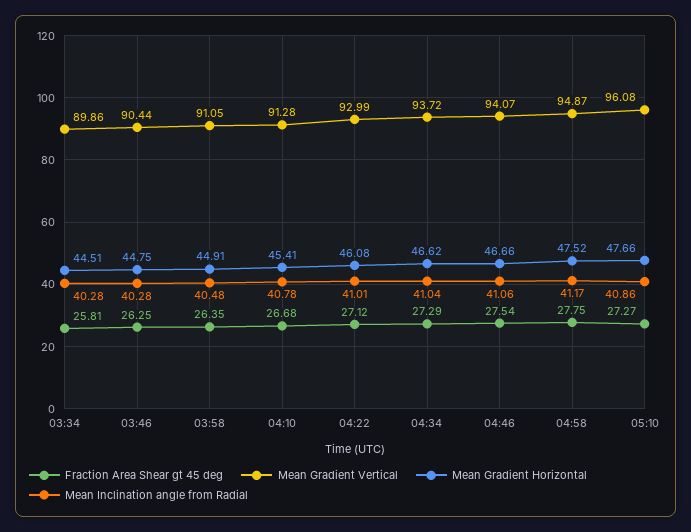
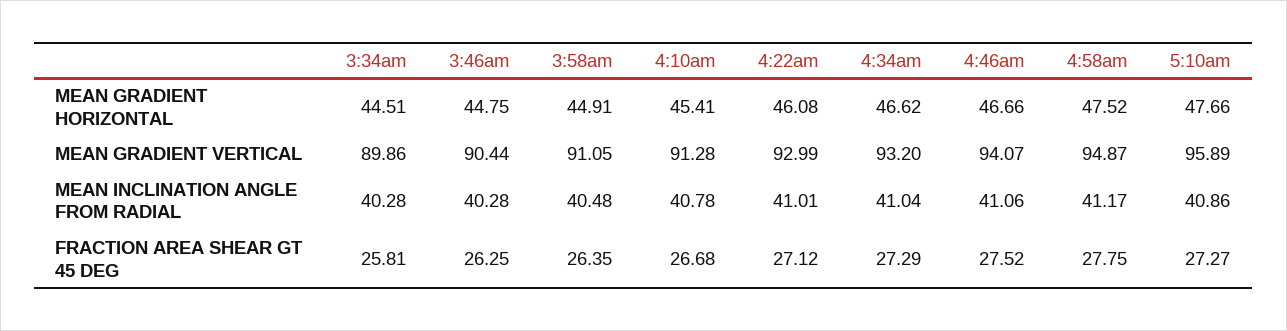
Mean Gradient Vertical, 04:34: 93.72 -> 93.2
Fraction Area Shear gt 45 deg, 04:46: 27.54 -> 27.52
Mean Gradient Vertical, 05:10: 96.08 -> 95.89

